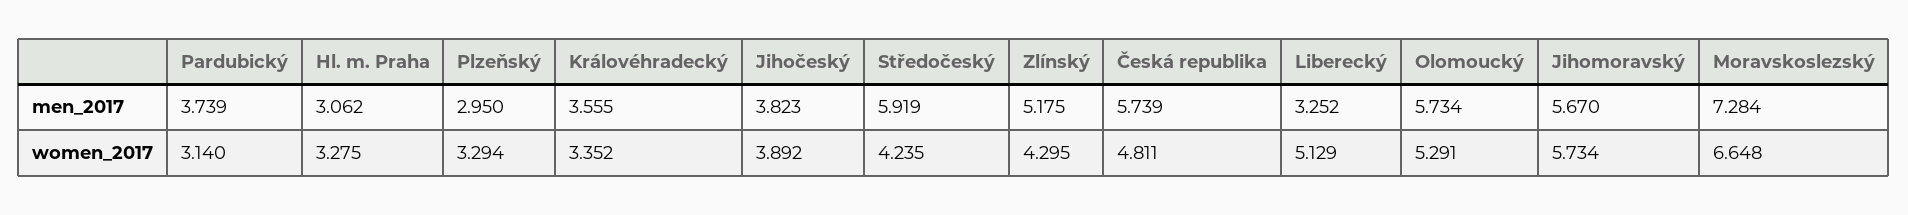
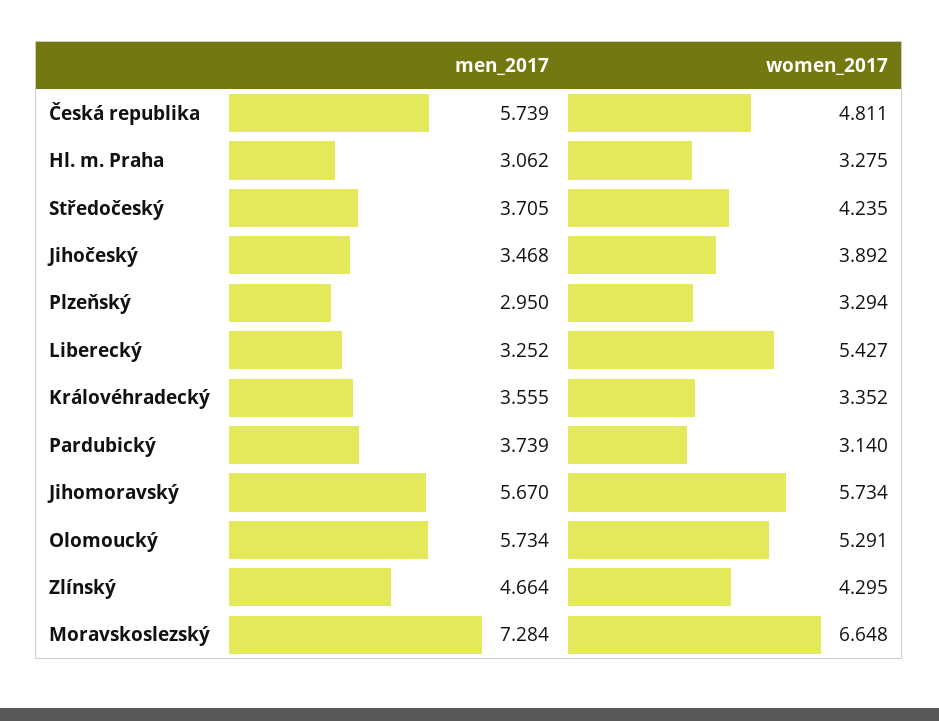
Jihočeský, men_2017: 3.823 -> 3.468
Středočeský, men_2017: 5.919 -> 3.705
Zlínský, men_2017: 5.175 -> 4.664
Liberecký, women_2017: 5.129 -> 5.427

